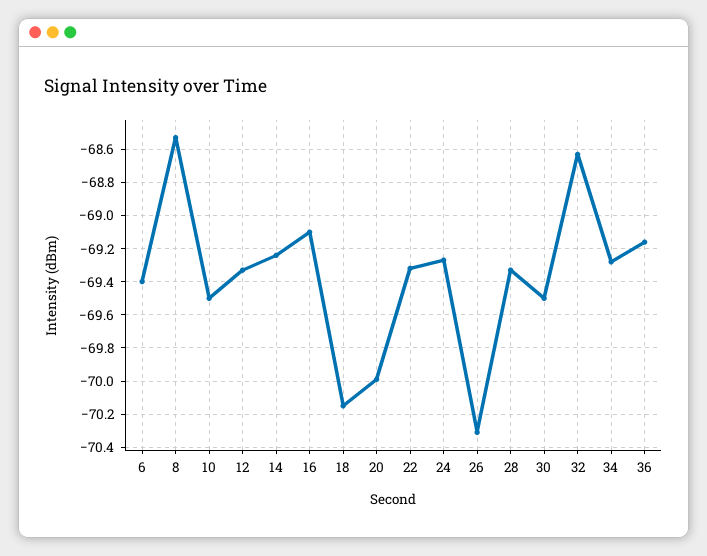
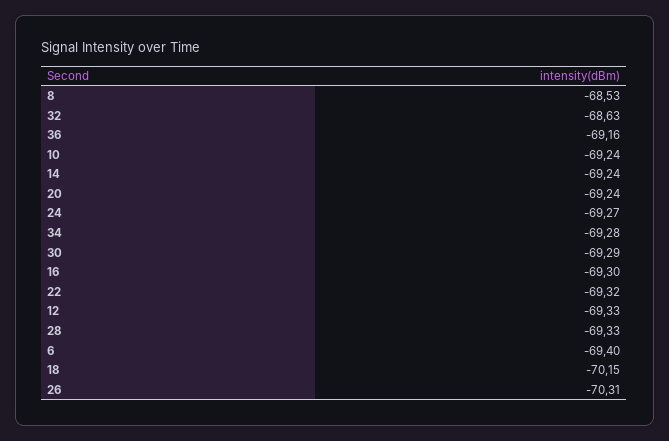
10: -69.5 -> -69.24
16: -69.1 -> -69.3
20: -70 -> -69.24
30: -69.5 -> -69.29

